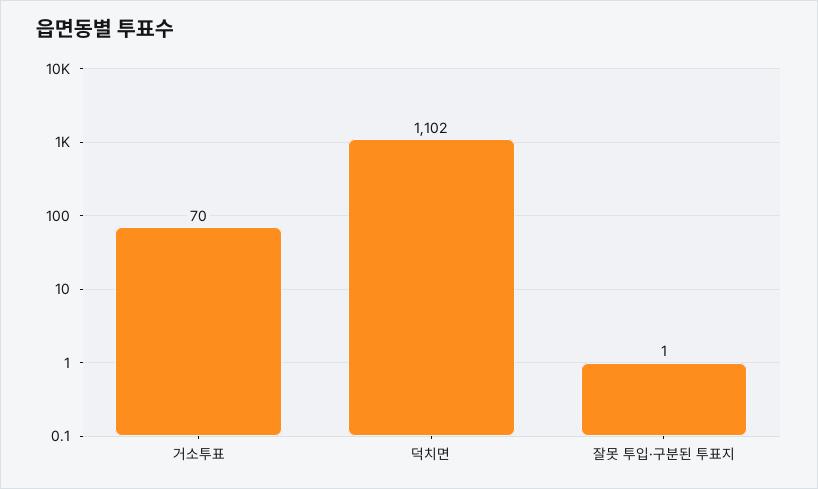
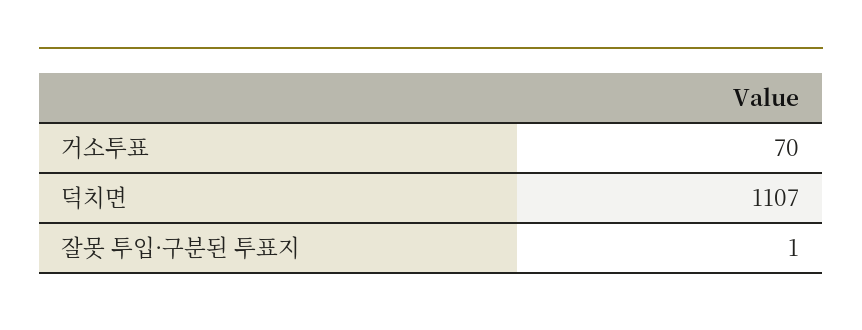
덕치면: 1102 -> 1107

